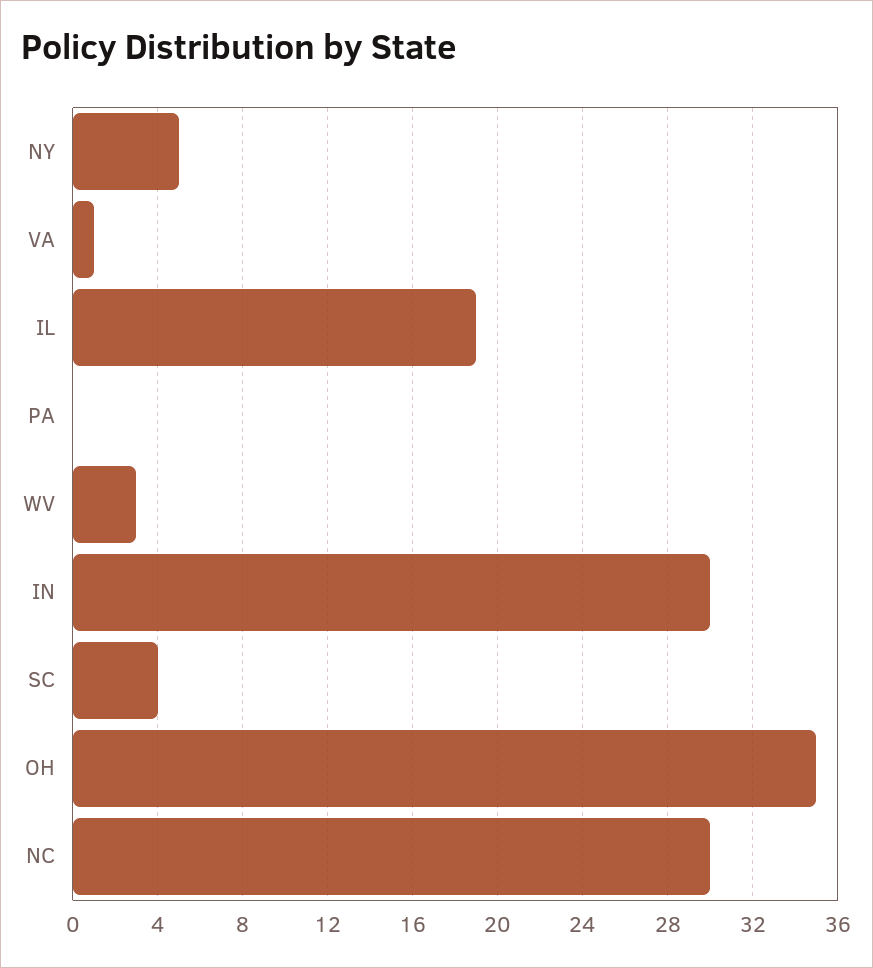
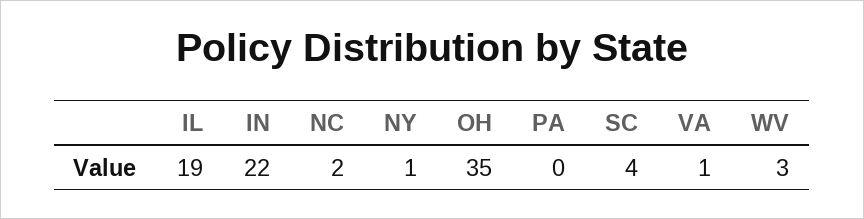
NY: 5 -> 1
IN: 30 -> 22
NC: 30 -> 2

